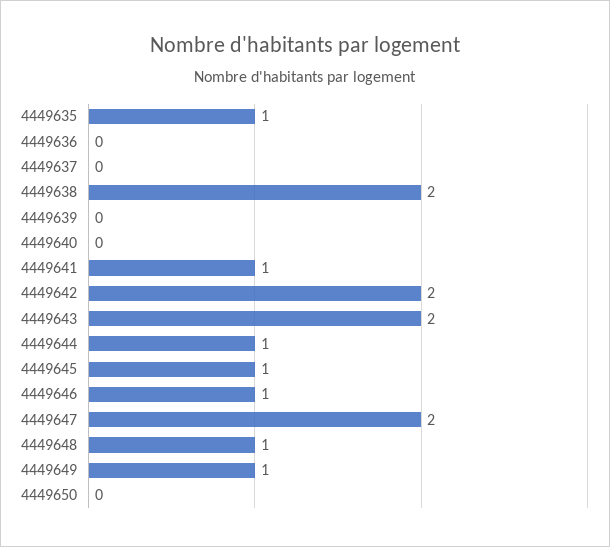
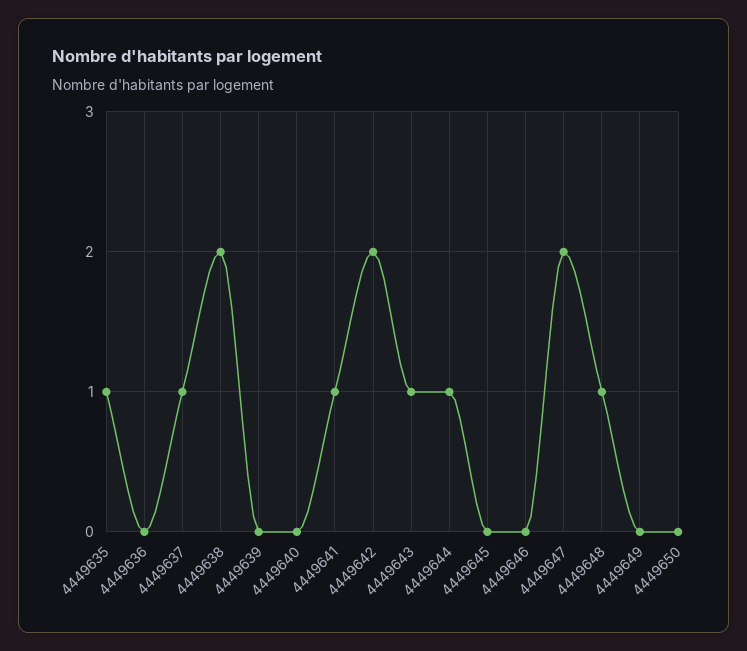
4449637: 0 -> 1
4449643: 2 -> 1
4449645: 1 -> 0
4449646: 1 -> 0
4449649: 1 -> 0

